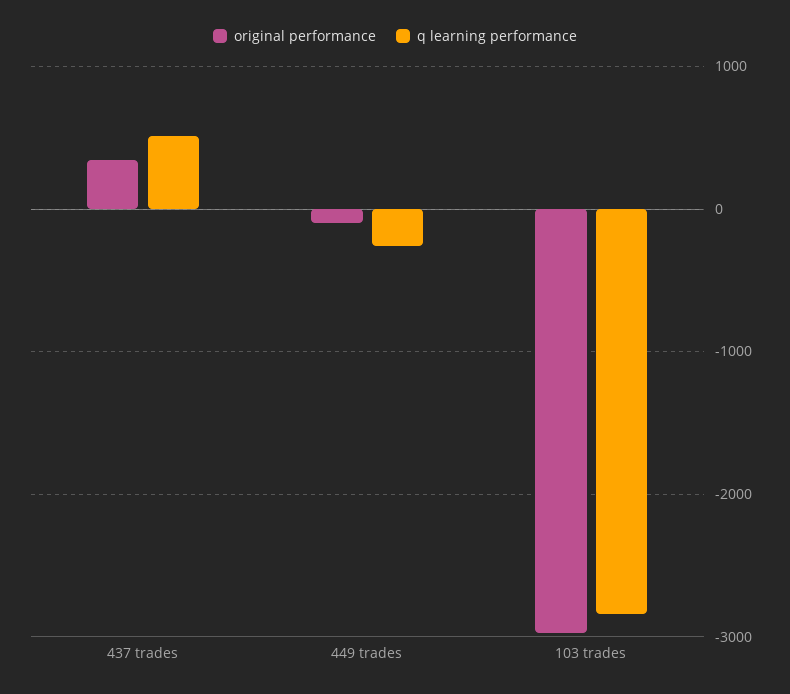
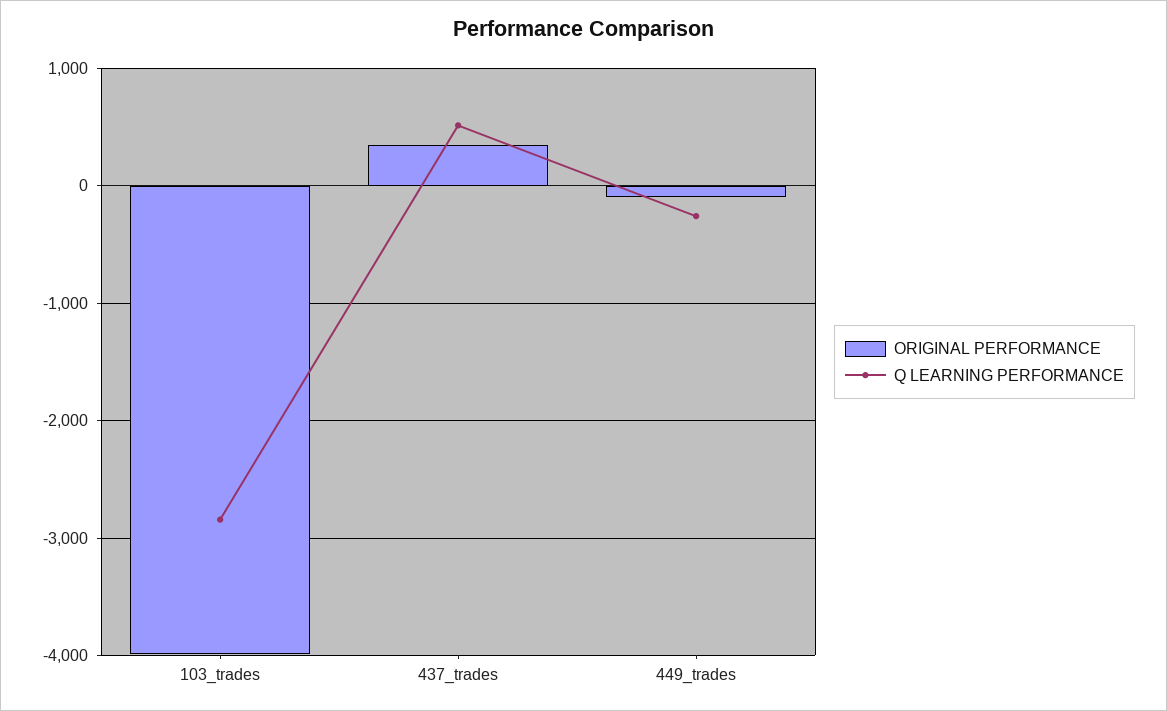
original performance, 103 trades: -3000 -> -4000

